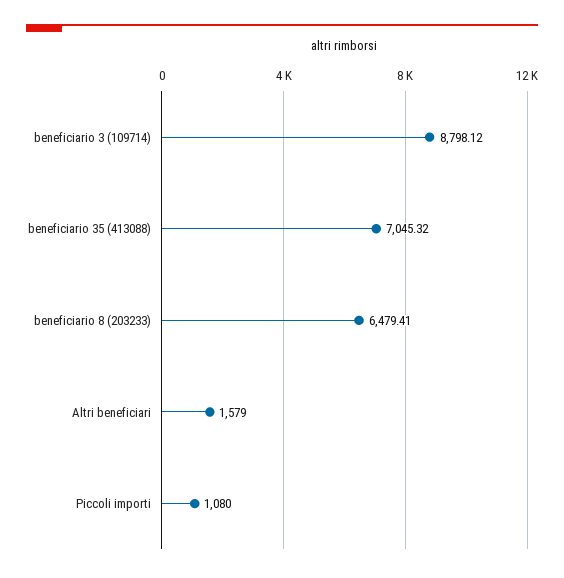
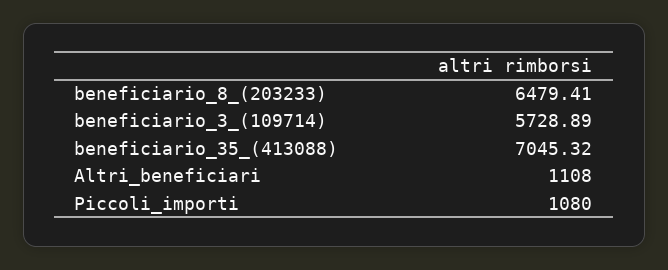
beneficiario 3 (109714): 8798.12 -> 5728.89
Altri beneficiari: 1579 -> 1108

